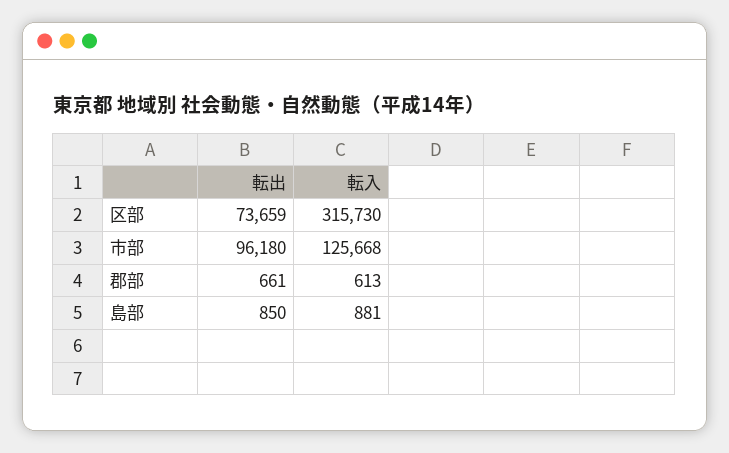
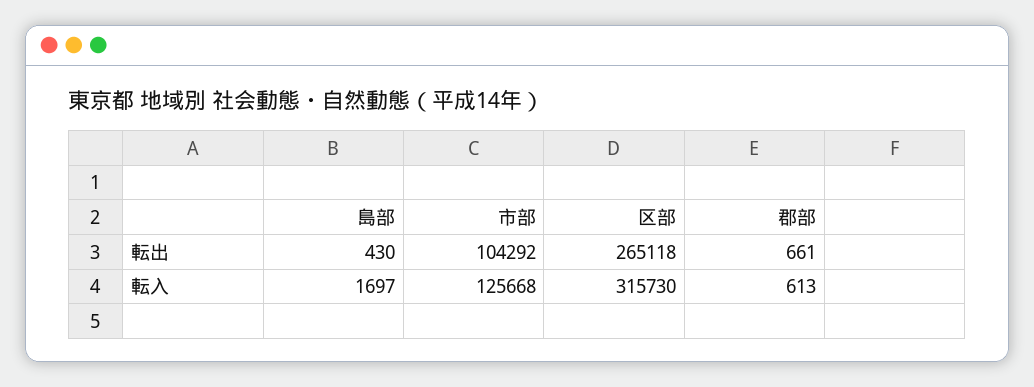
転出, 区部: 73659 -> 265118
転出, 市部: 96180 -> 104292
転出, 島部: 850 -> 430
転入, 島部: 881 -> 1697

